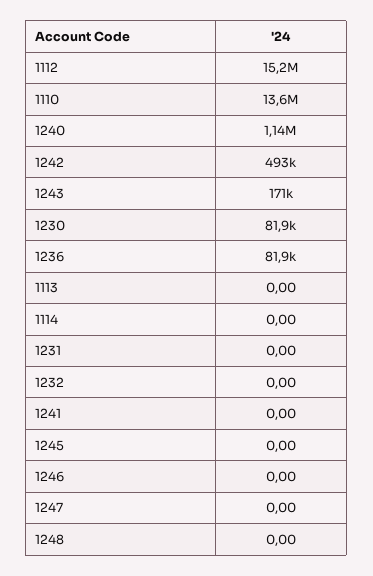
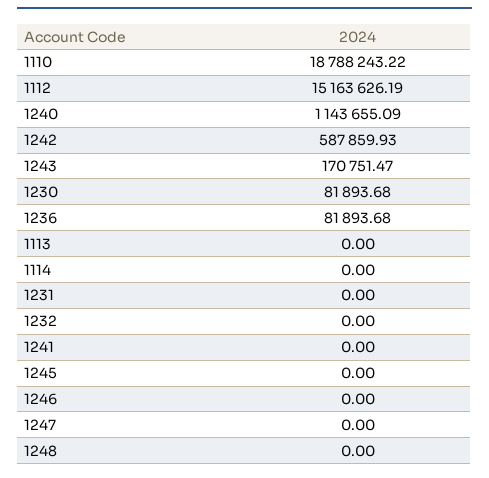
1110: 13600000 -> 18788243.22
1242: 493000 -> 587859.93

